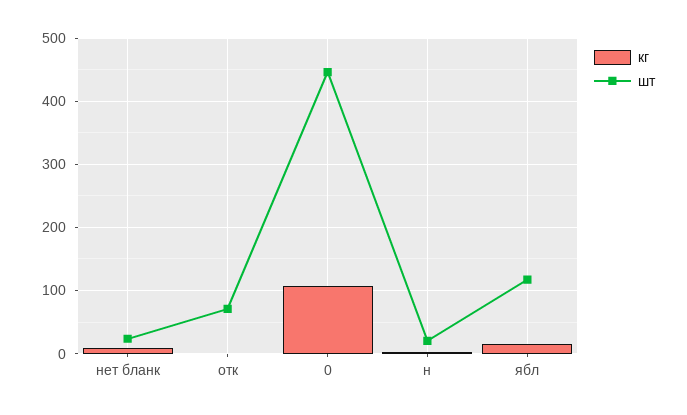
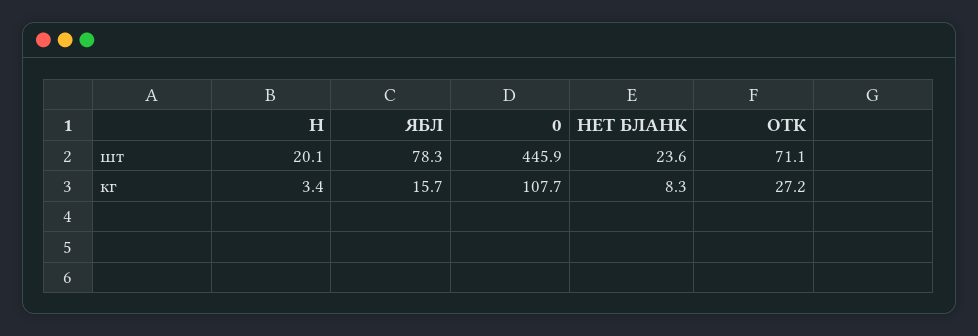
кг, отк: 0 -> 27.2
шт, ябл: 120 -> 78.3

